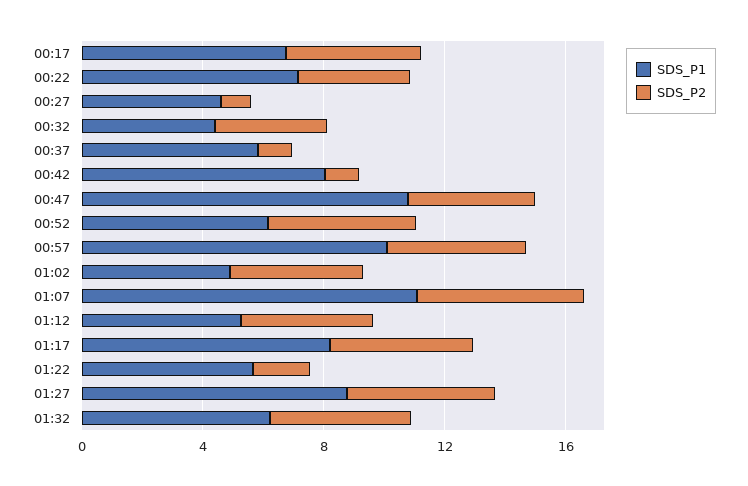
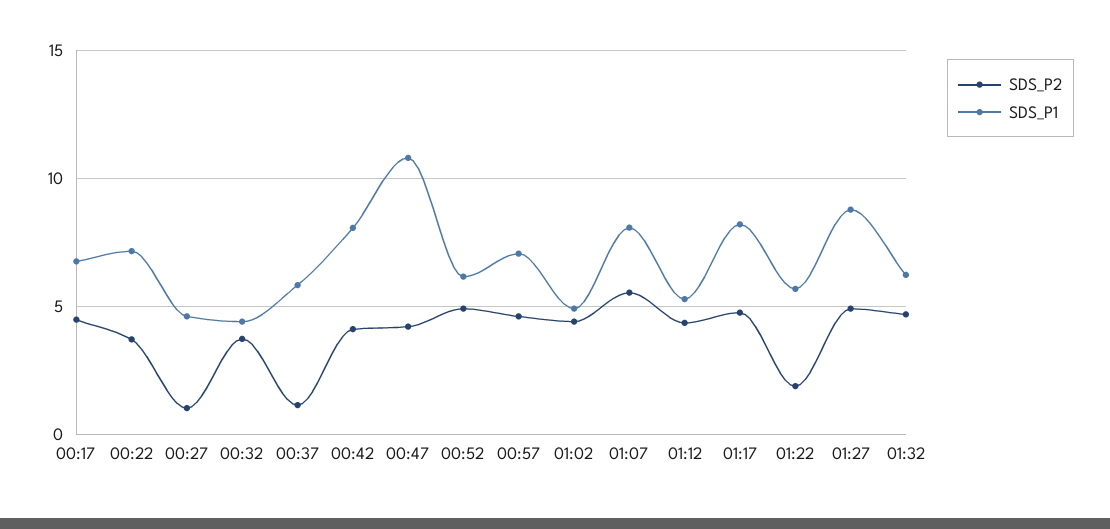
SDS_P2, 00:42: 1 -> 4
SDS_P1, 00:57: 10 -> 7
SDS_P1, 01:07: 11 -> 8

